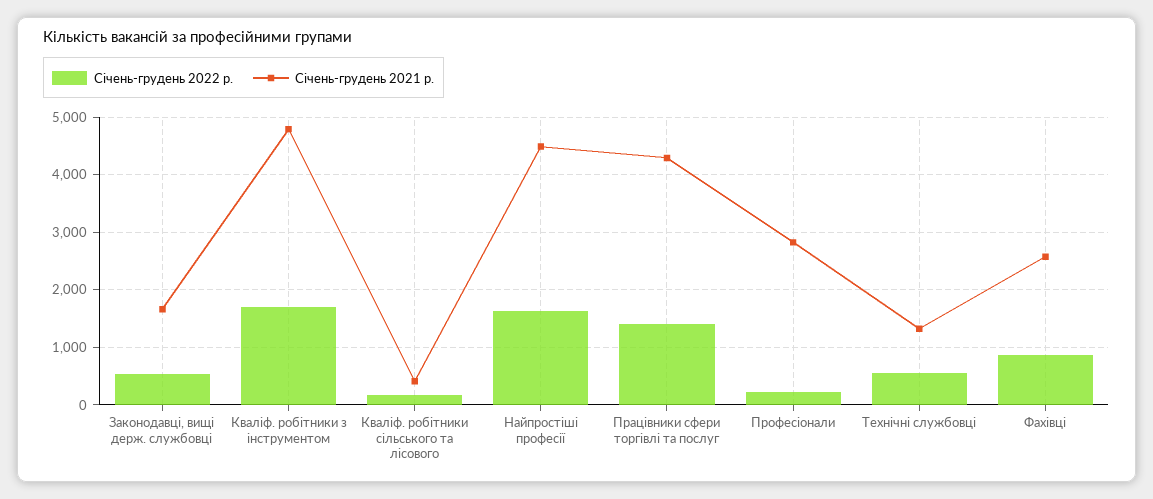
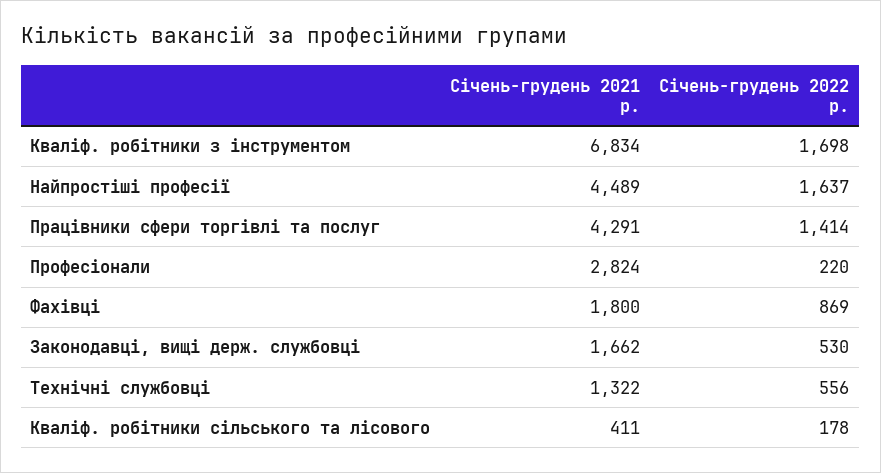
Січень-грудень 2021 р., Кваліф. робітники з інструментом: 4800 -> 6834
Січень-грудень 2021 р., Фахівці: 2600 -> 1800

